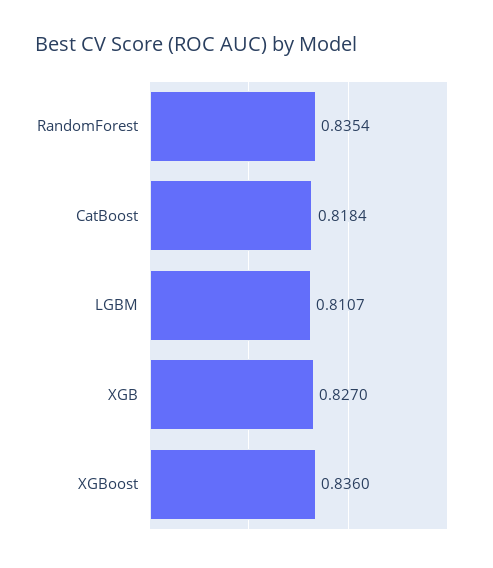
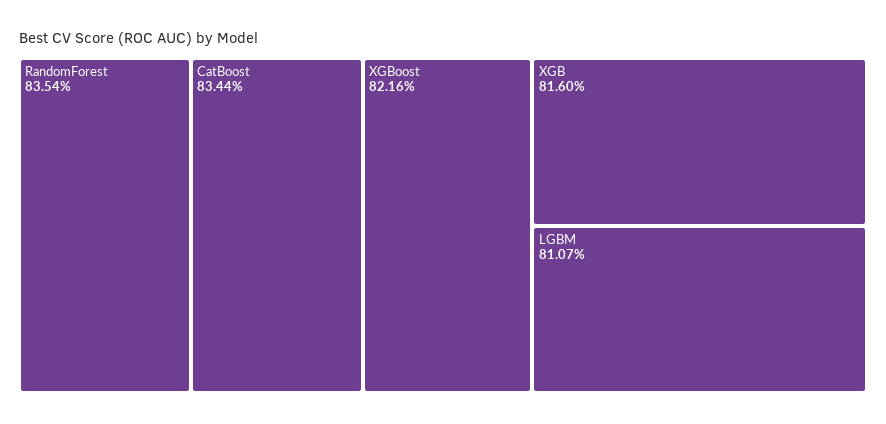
CatBoost: 0.8184 -> 0.8344
XGB: 0.827 -> 0.816
XGBoost: 0.836 -> 0.8216

